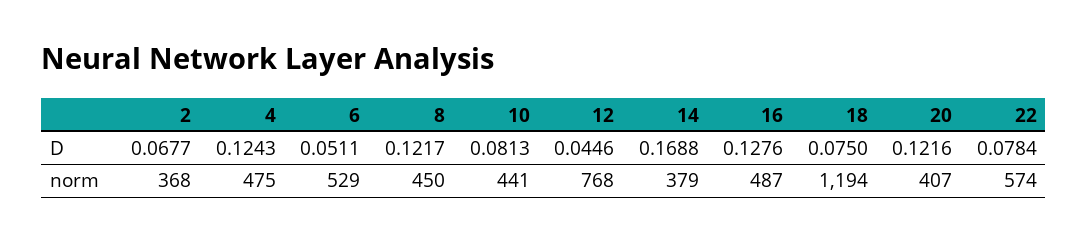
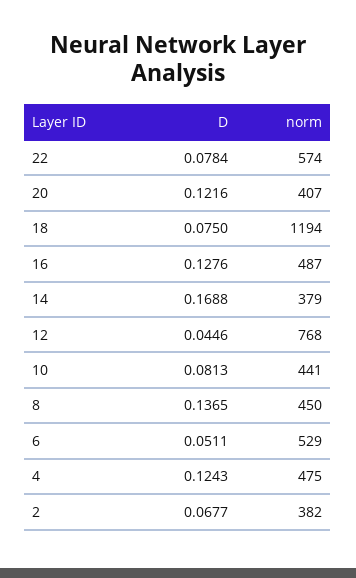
8, D: 0.1217 -> 0.1365
2, norm: 368 -> 382

